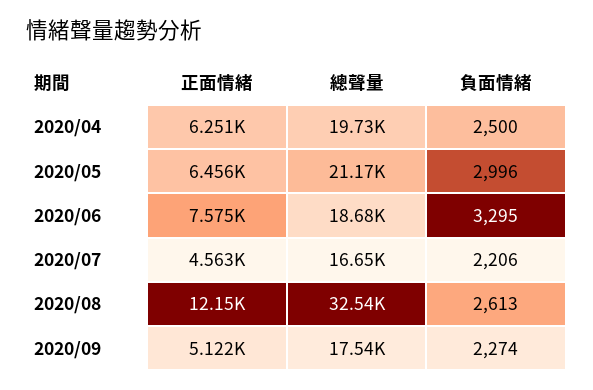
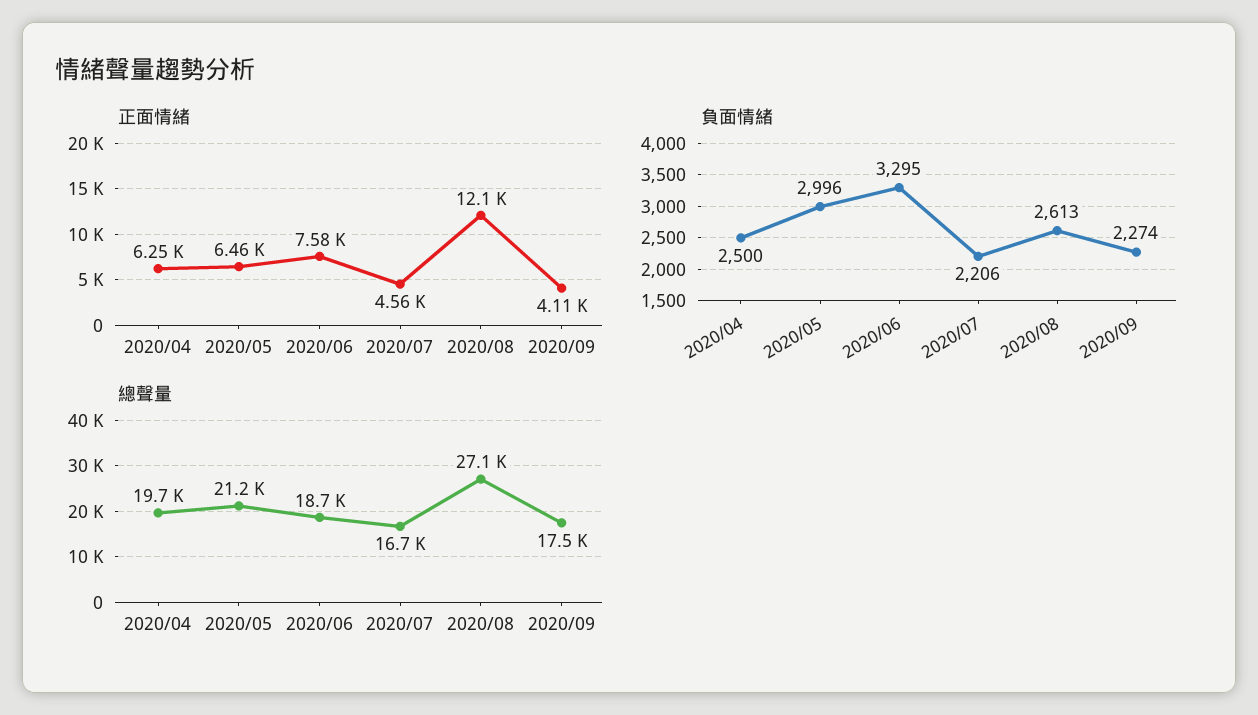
總聲量, 2020/08: 32540 -> 27100
正面情緒, 2020/09: 5122 -> 4110

